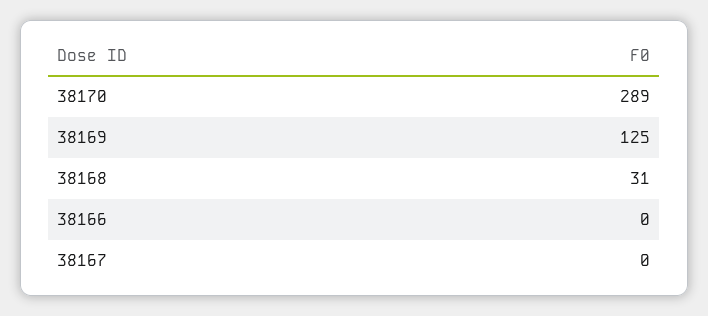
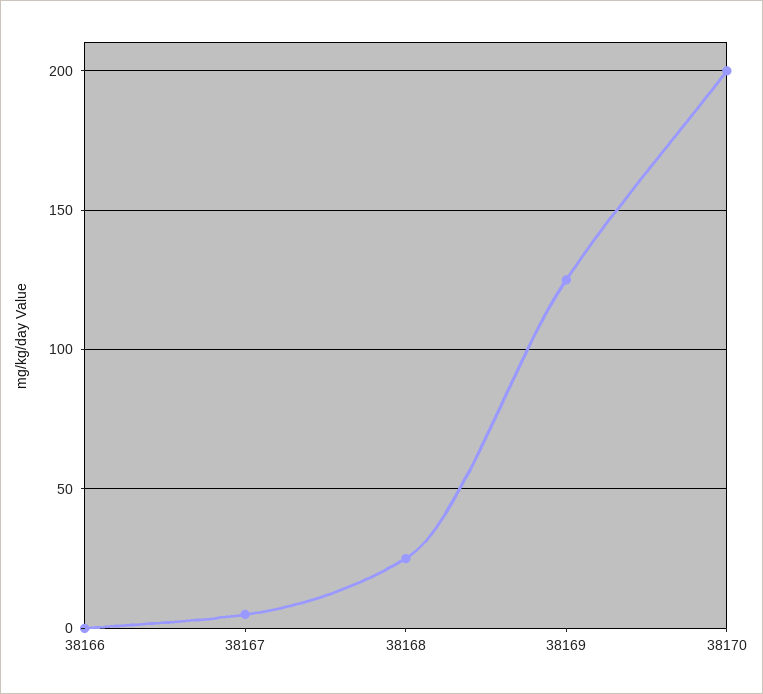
38170: 289 -> 200
38168: 31 -> 25
38167: 0 -> 5

